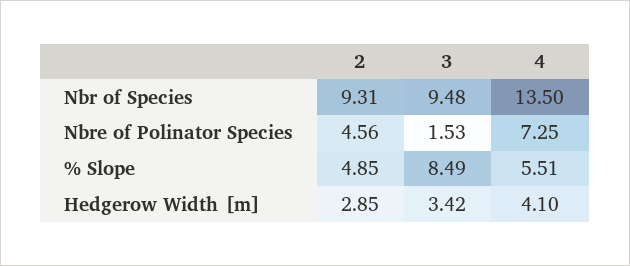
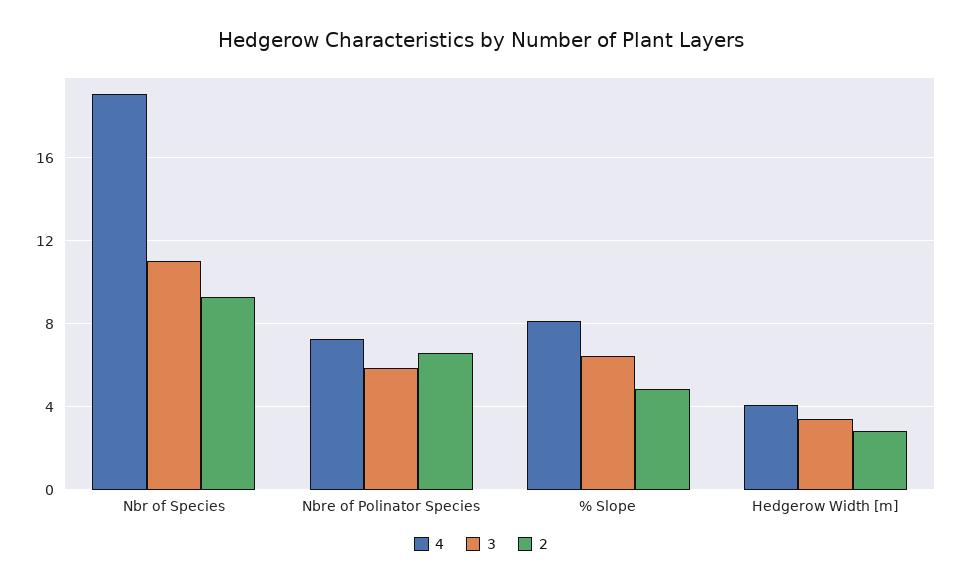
3, Nbr of Species: 9.48 -> 11
4, Nbr of Species: 13.5 -> 19
2, Nbre of Polinator Species: 4.56 -> 6.5
3, Nbre of Polinator Species: 1.53 -> 6
3, % Slope: 8.49 -> 6.5
4, % Slope: 5.51 -> 8

